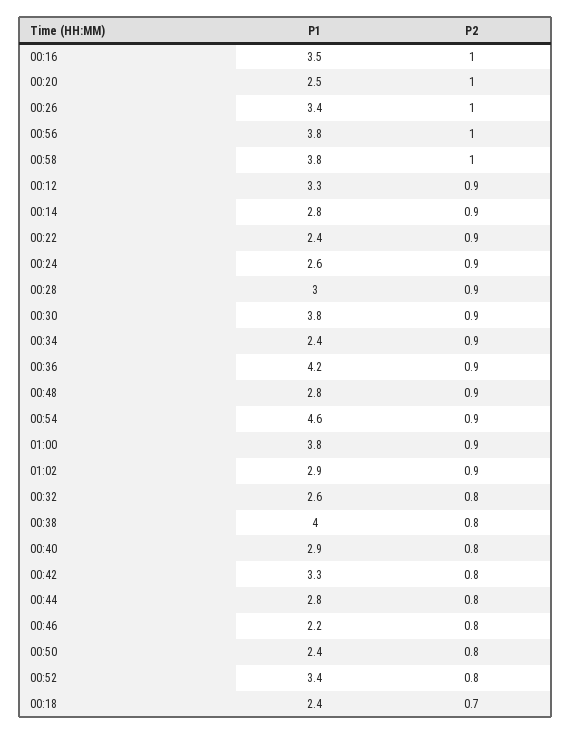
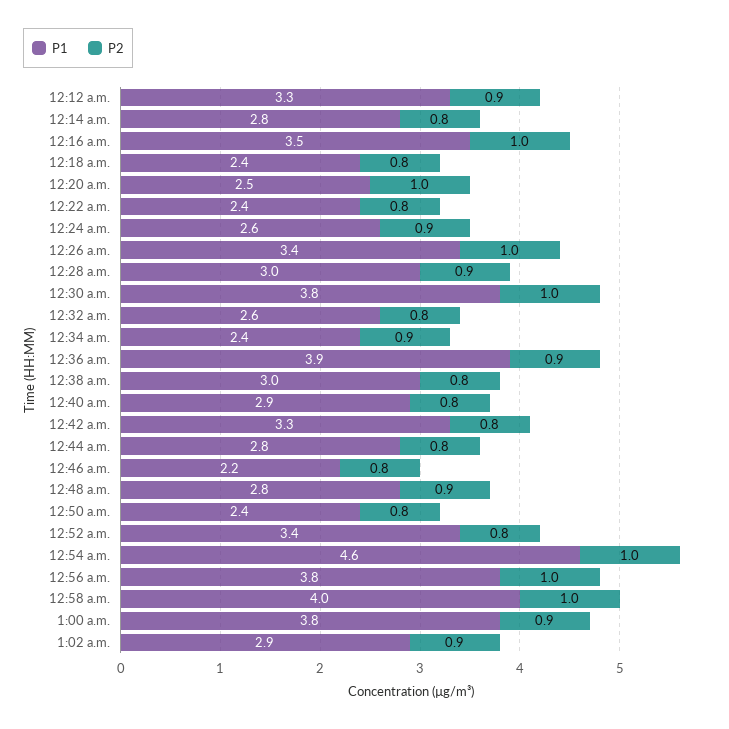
P1, 00:58: 3.8 -> 4
P2, 00:14: 0.9 -> 0.8
P2, 00:22: 0.9 -> 0.8
P2, 00:30: 0.9 -> 1
P1, 00:36: 4.2 -> 3.9
P2, 00:54: 0.9 -> 1
P1, 00:38: 4 -> 3
P2, 00:18: 0.7 -> 0.8

